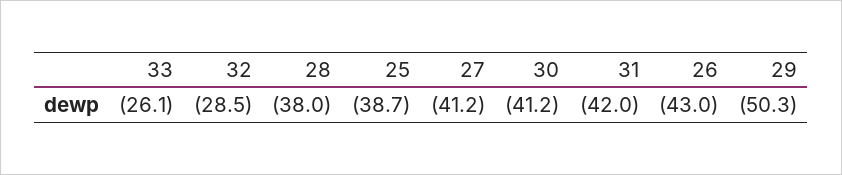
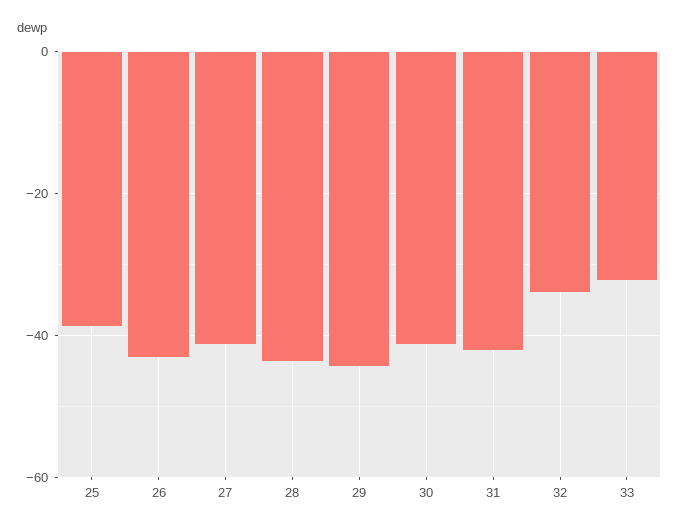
33: -26.1 -> -32
32: -28.5 -> -34
28: -38 -> -44
29: -50.3 -> -44

